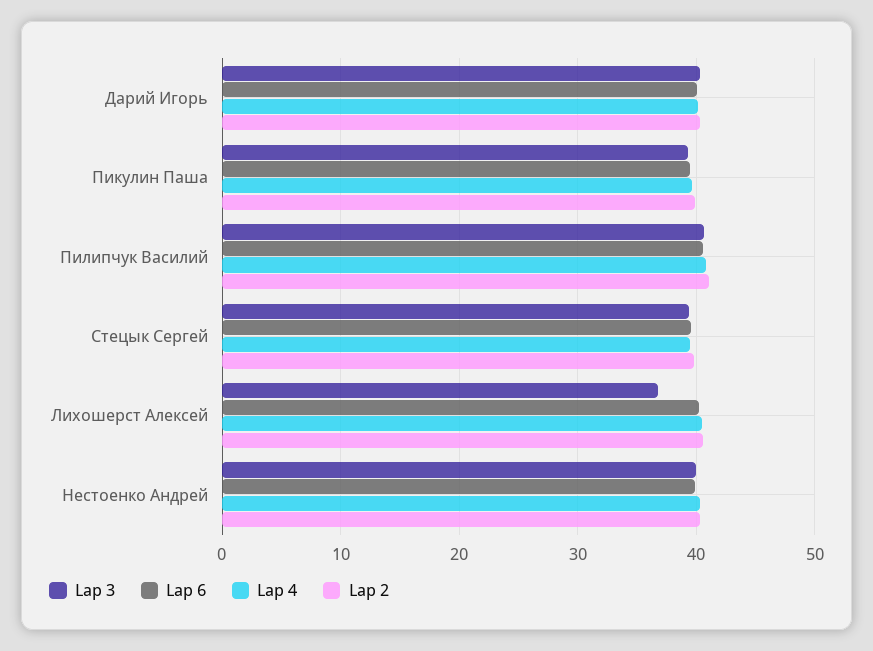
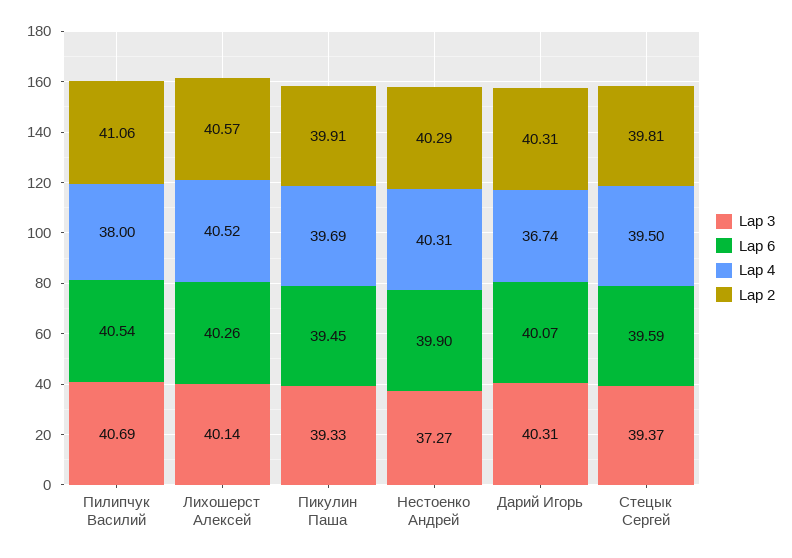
Lap 4, Дарий Игорь: 40 -> 36.74
Lap 4, Пилипчук Василий: 41 -> 38
Lap 3, Лихошерст Алексей: 37 -> 40.14
Lap 3, Нестоенко Андрей: 40 -> 37.27

